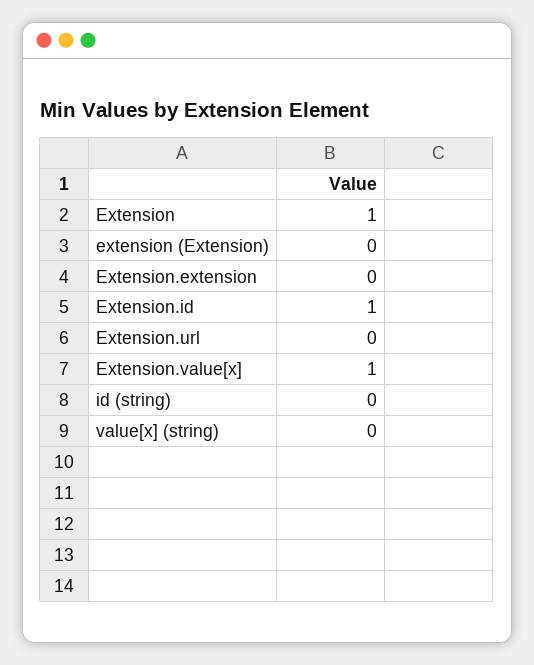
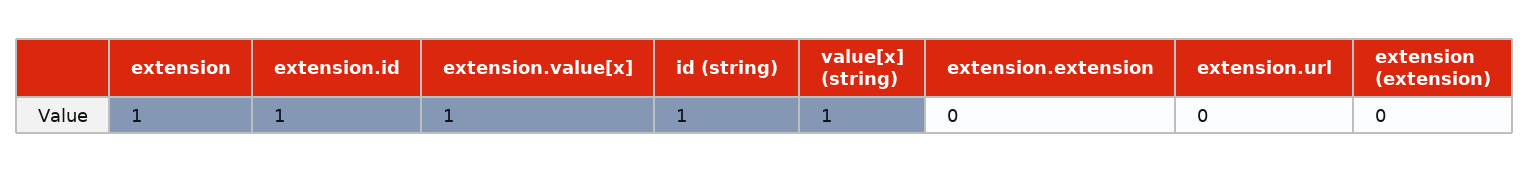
id (string): 0 -> 1
value[x] (string): 0 -> 1

